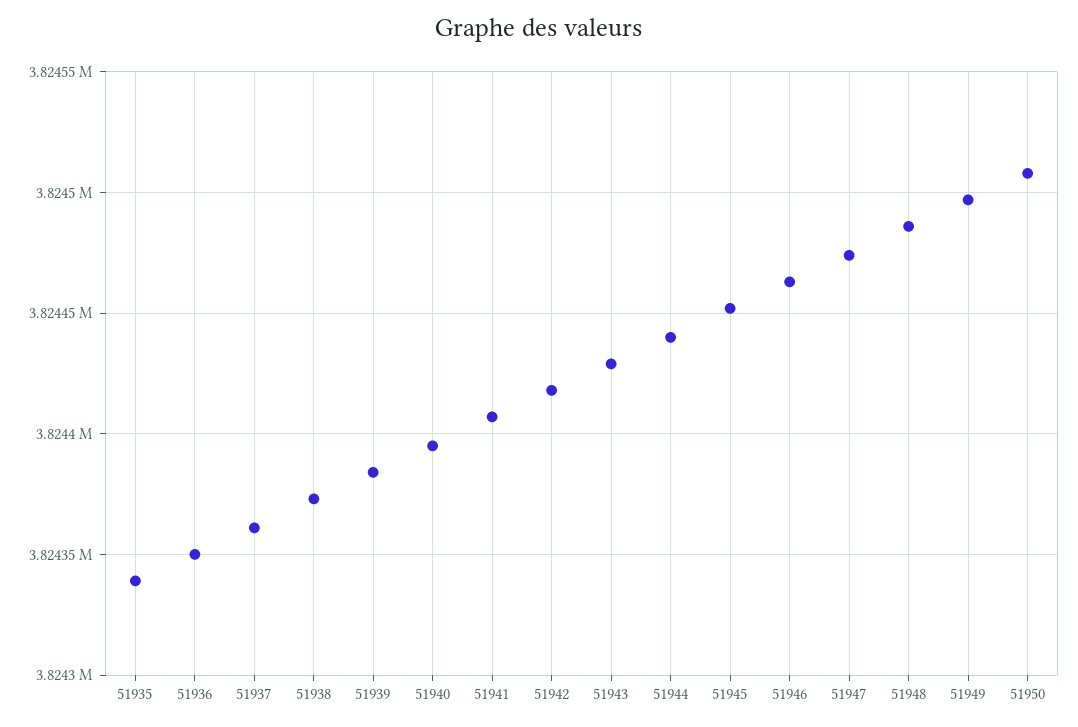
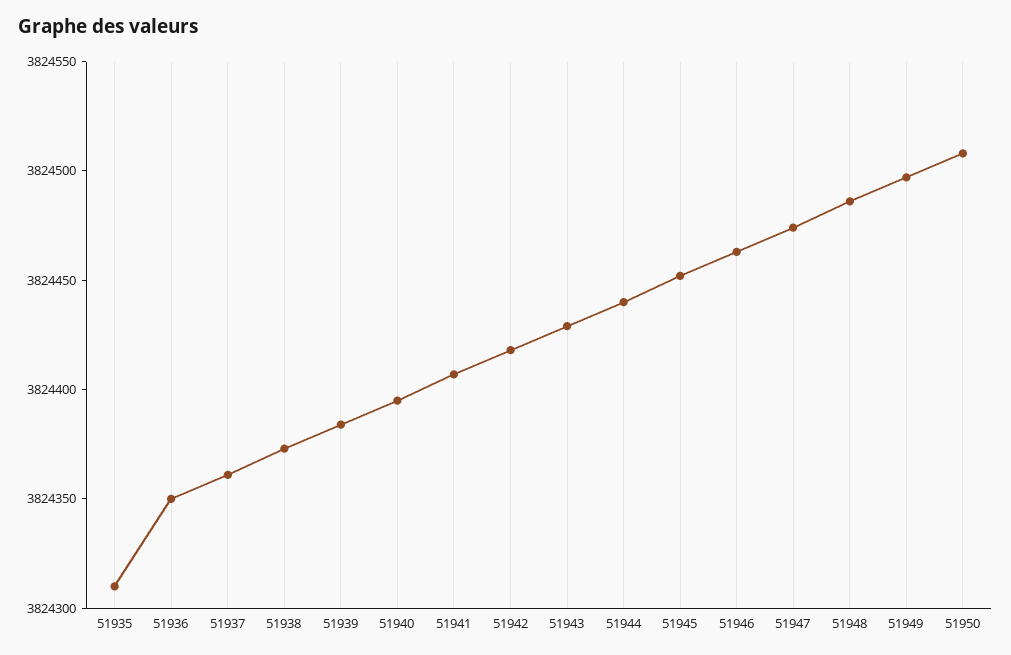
51935: 3824340 -> 3824310

